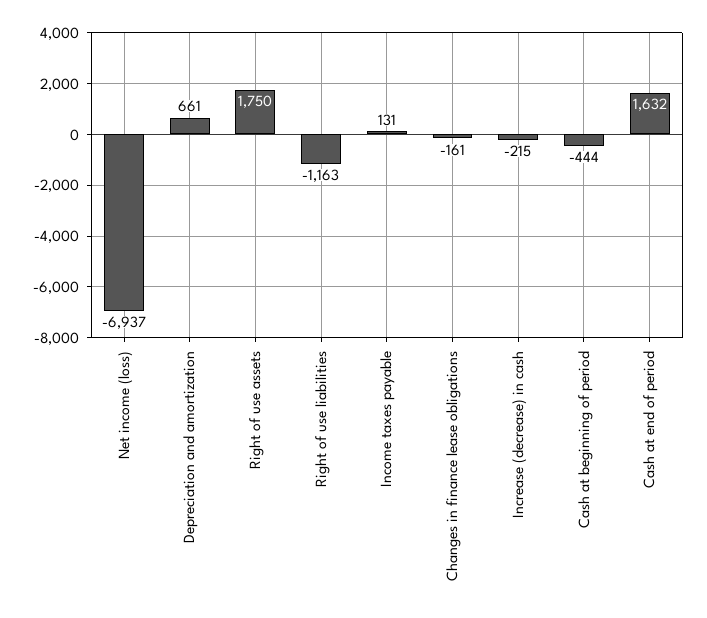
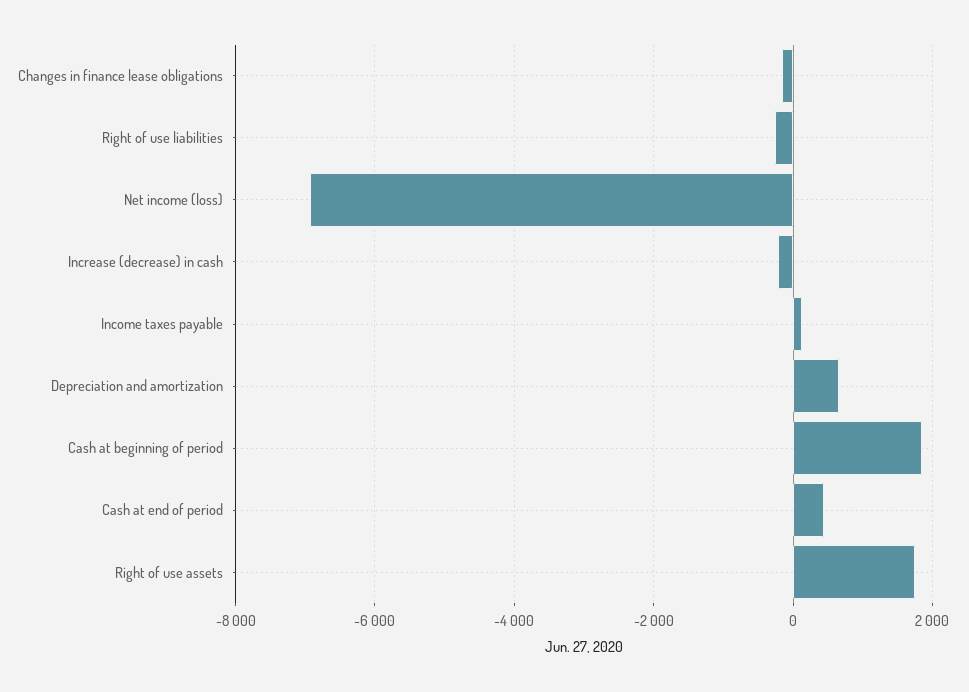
Right of use liabilities: -1163 -> -200
Cash at beginning of period: -444 -> 1800
Cash at end of period: 1632 -> 400

